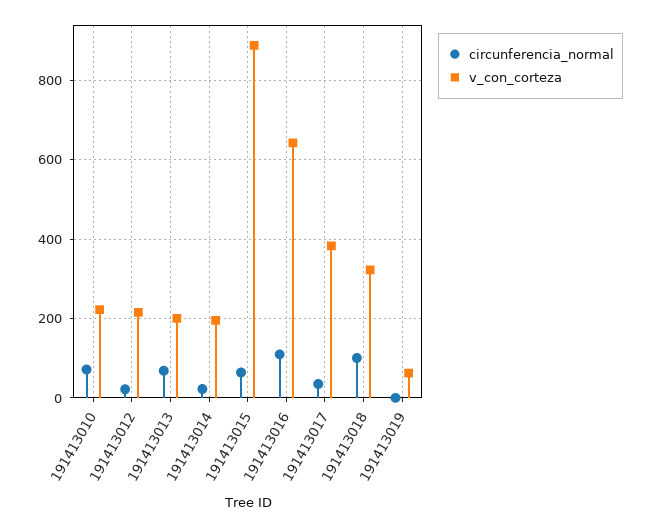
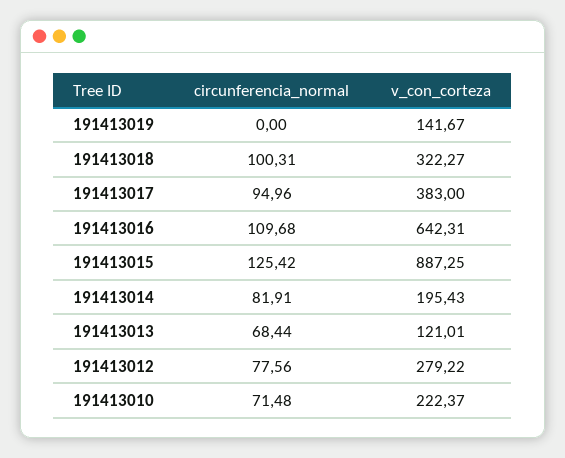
circunferencia_normal, 191413012: 20 -> 77.56
v_con_corteza, 191413012: 220 -> 279.22
v_con_corteza, 191413013: 200 -> 121.01
circunferencia_normal, 191413014: 20 -> 81.91
circunferencia_normal, 191413015: 60 -> 125.42
circunferencia_normal, 191413017: 40 -> 94.96
v_con_corteza, 191413019: 60 -> 141.67

